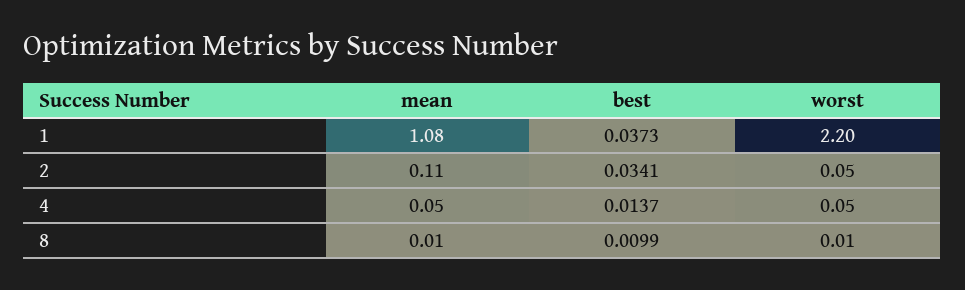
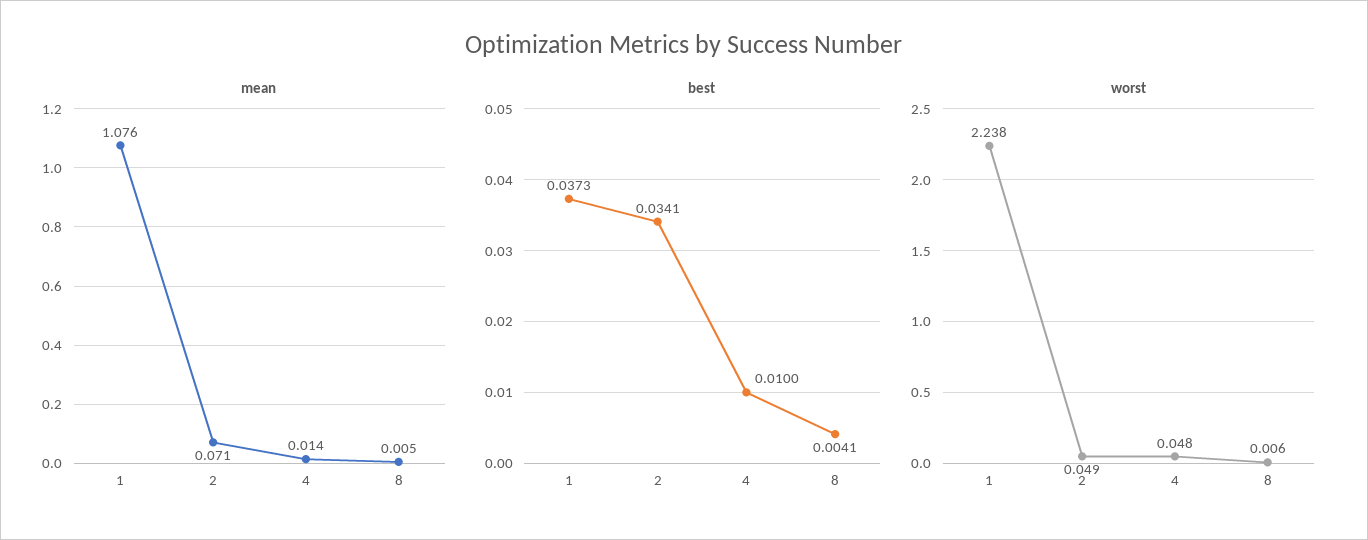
worst, 1: 2.2 -> 2.238
mean, 2: 0.11 -> 0.071
mean, 4: 0.05 -> 0.014
best, 4: 0.0137 -> 0.01
best, 8: 0.0099 -> 0.0041

